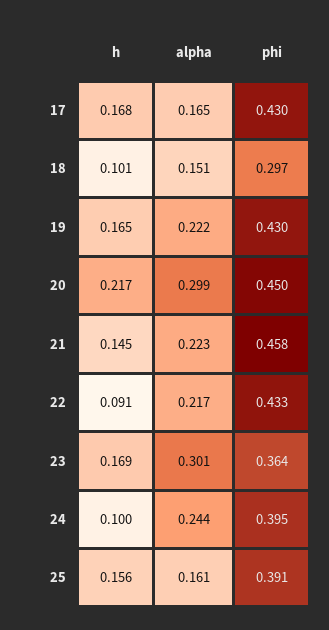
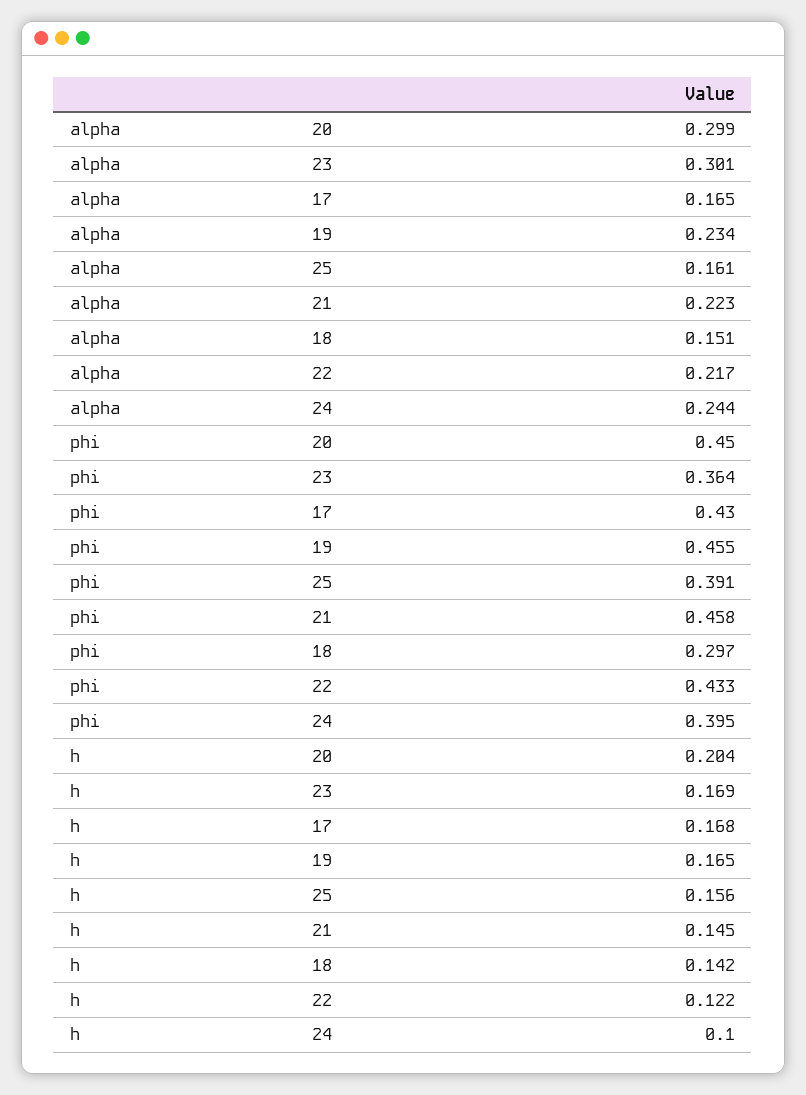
h, 18: 0.101 -> 0.142
alpha, 19: 0.222 -> 0.234
phi, 19: 0.43 -> 0.455
h, 20: 0.217 -> 0.204
h, 22: 0.091 -> 0.122

